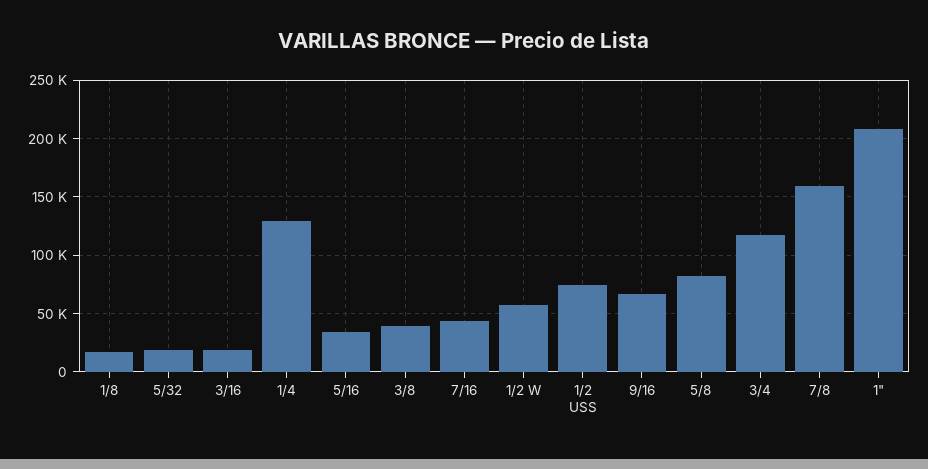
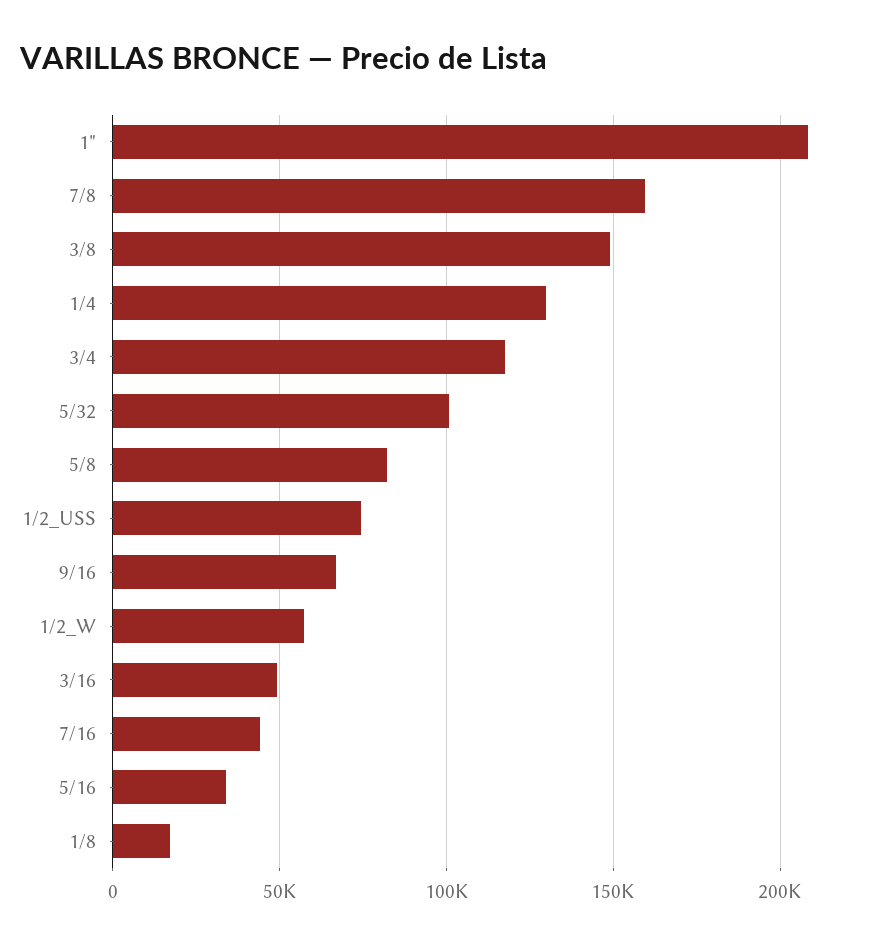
5/32: 20000 -> 100000
3/16: 20000 -> 50000
3/8: 40000 -> 150000

